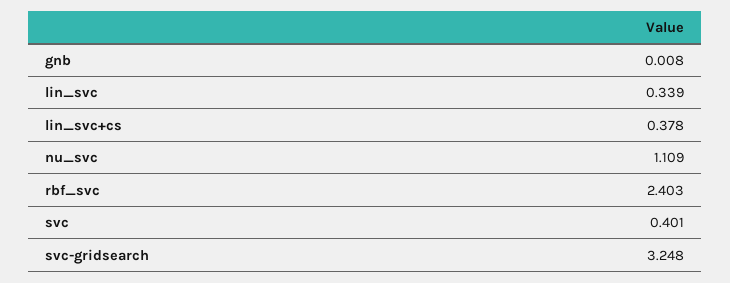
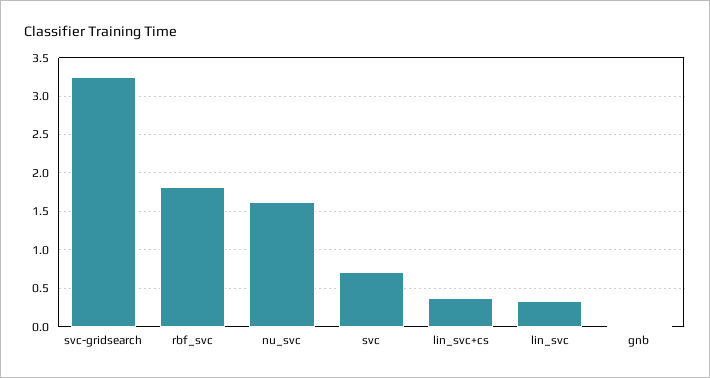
nu_svc: 1.109 -> 1.6
rbf_svc: 2.403 -> 1.8
svc: 0.401 -> 0.7

